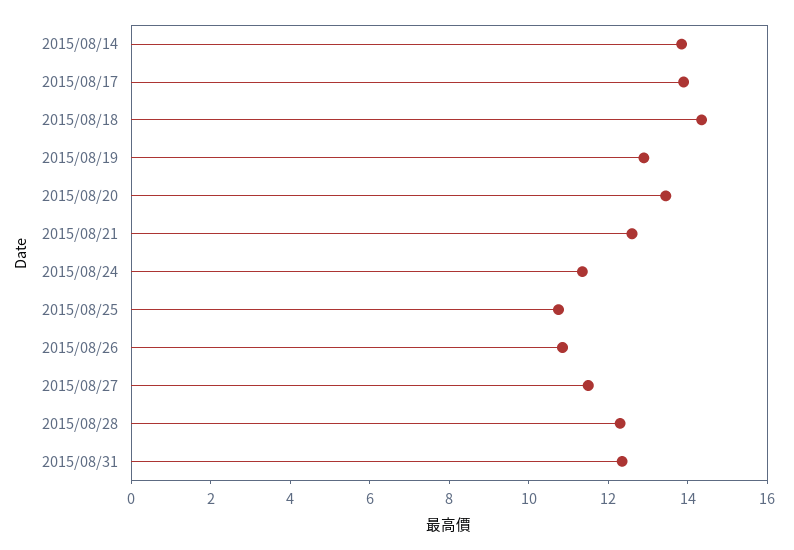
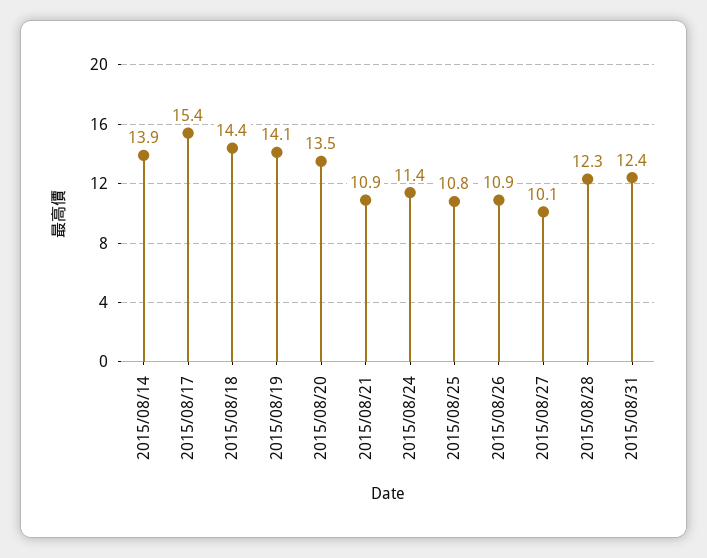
2015/08/17: 14 -> 15.4
2015/08/19: 13 -> 14.1
2015/08/21: 12.5 -> 10.9
2015/08/27: 11.5 -> 10.1

